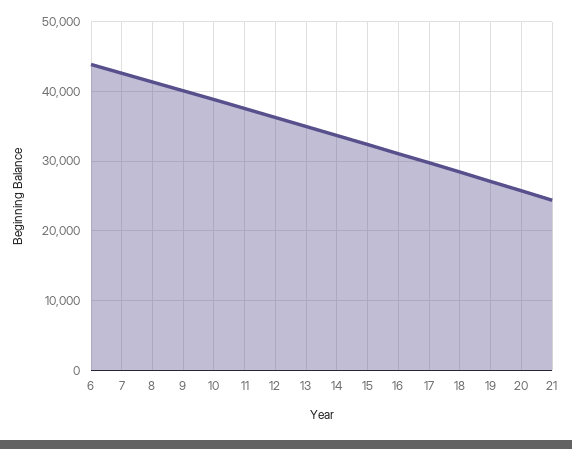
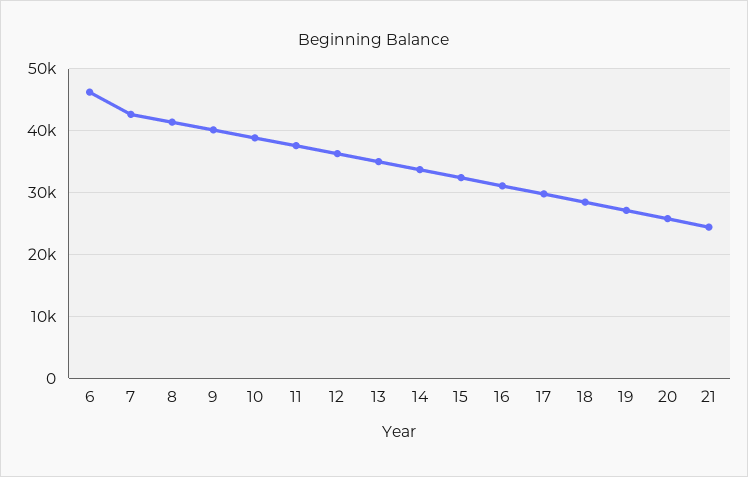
6: 44000 -> 46000

